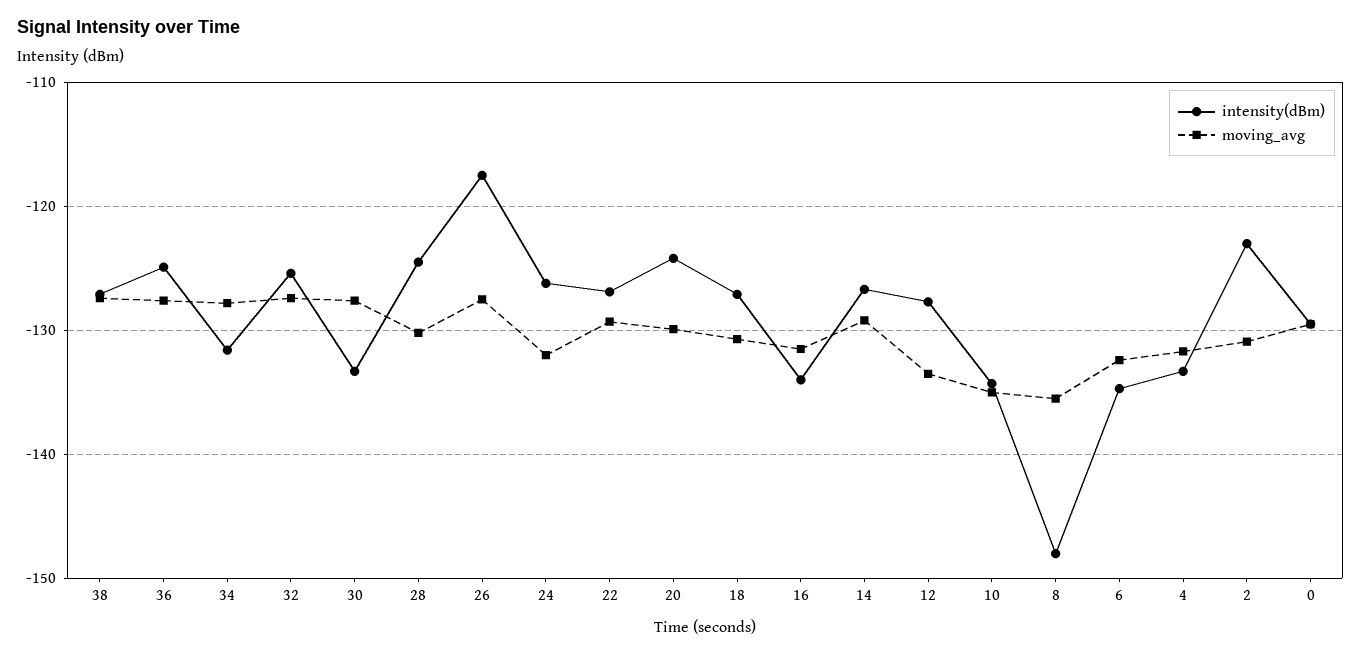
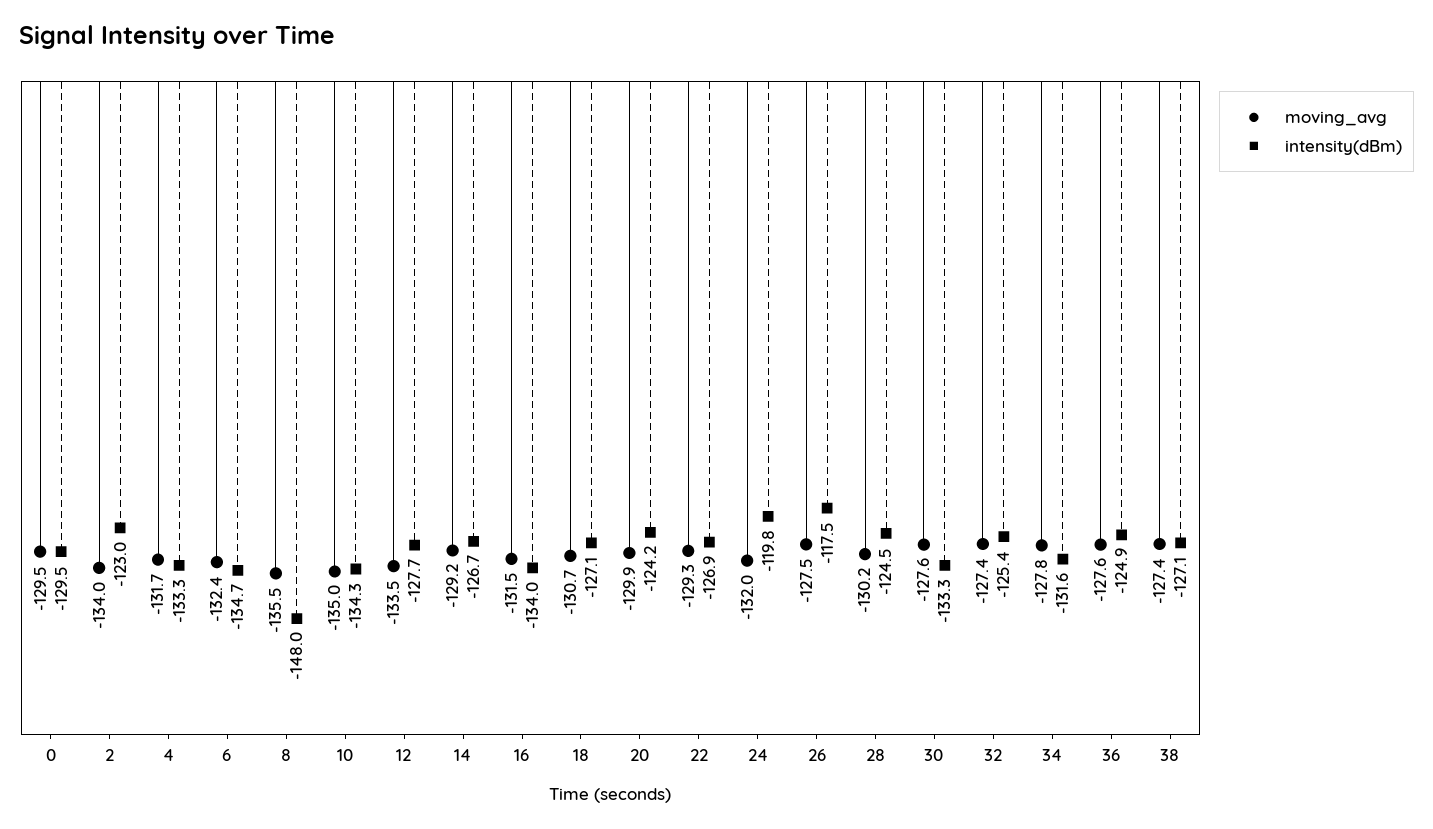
intensity(dBm), 24: -126 -> -119.8
moving_avg, 2: -131 -> -134

